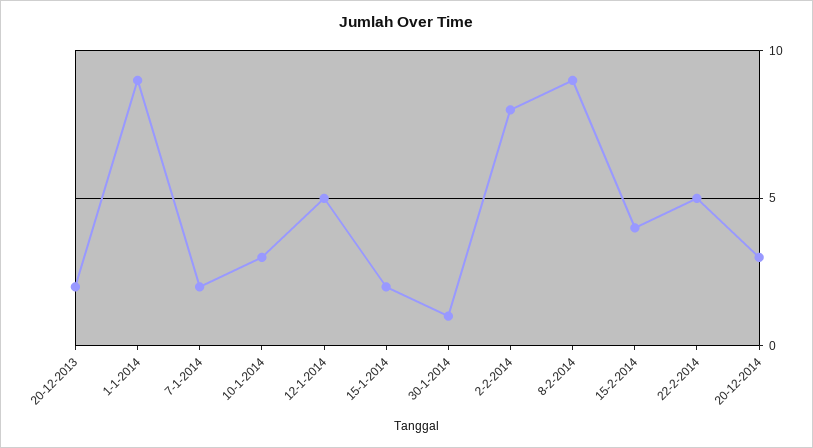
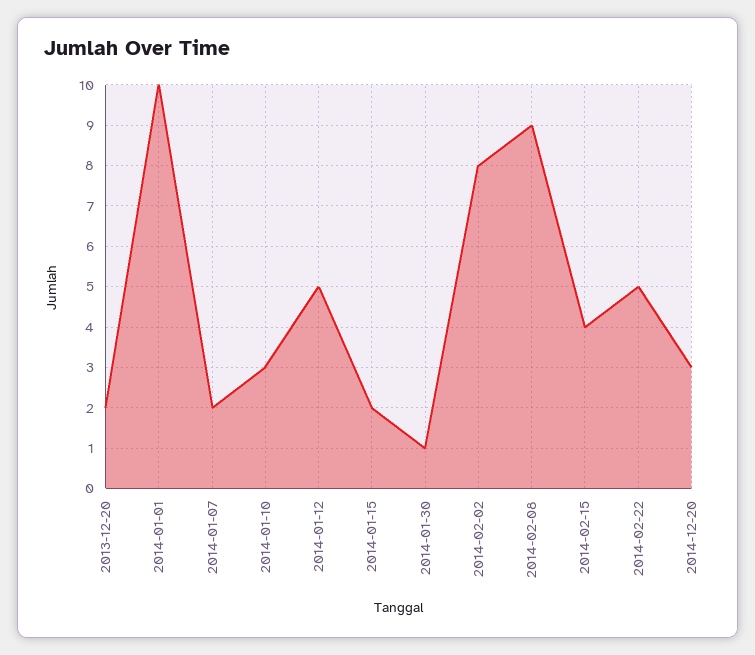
1-1-2014: 9 -> 10

